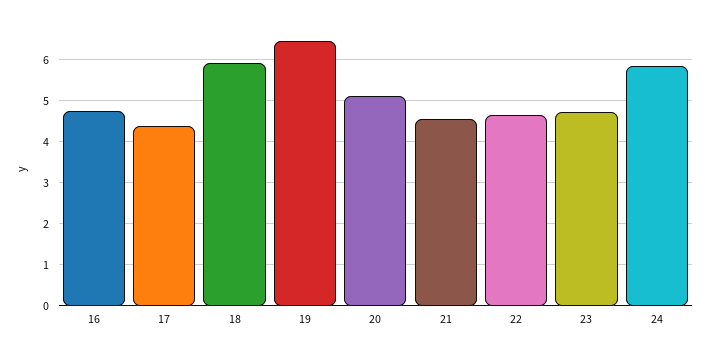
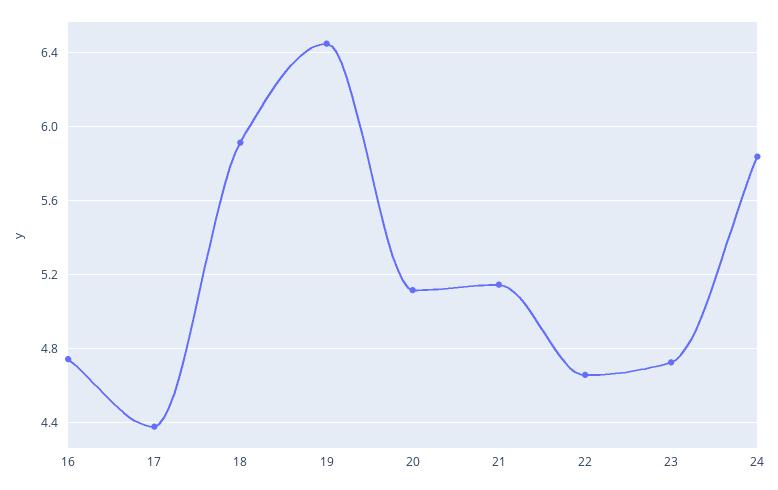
21: 4.6 -> 5.15

